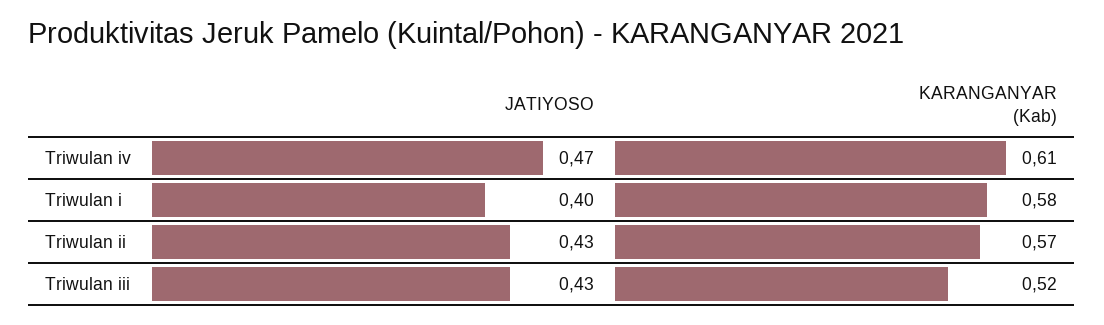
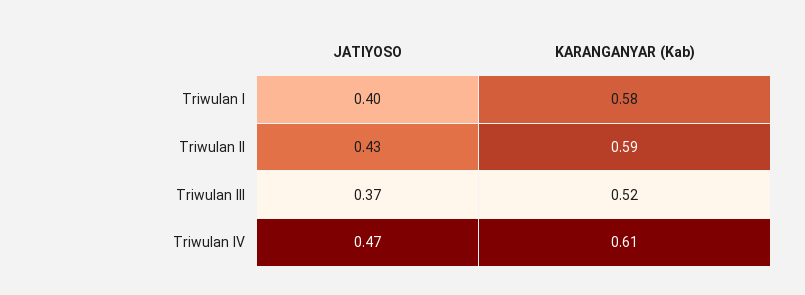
KARANGANYAR (Kab), Triwulan ii: 0.57 -> 0.59
JATIYOSO, Triwulan iii: 0.43 -> 0.37

